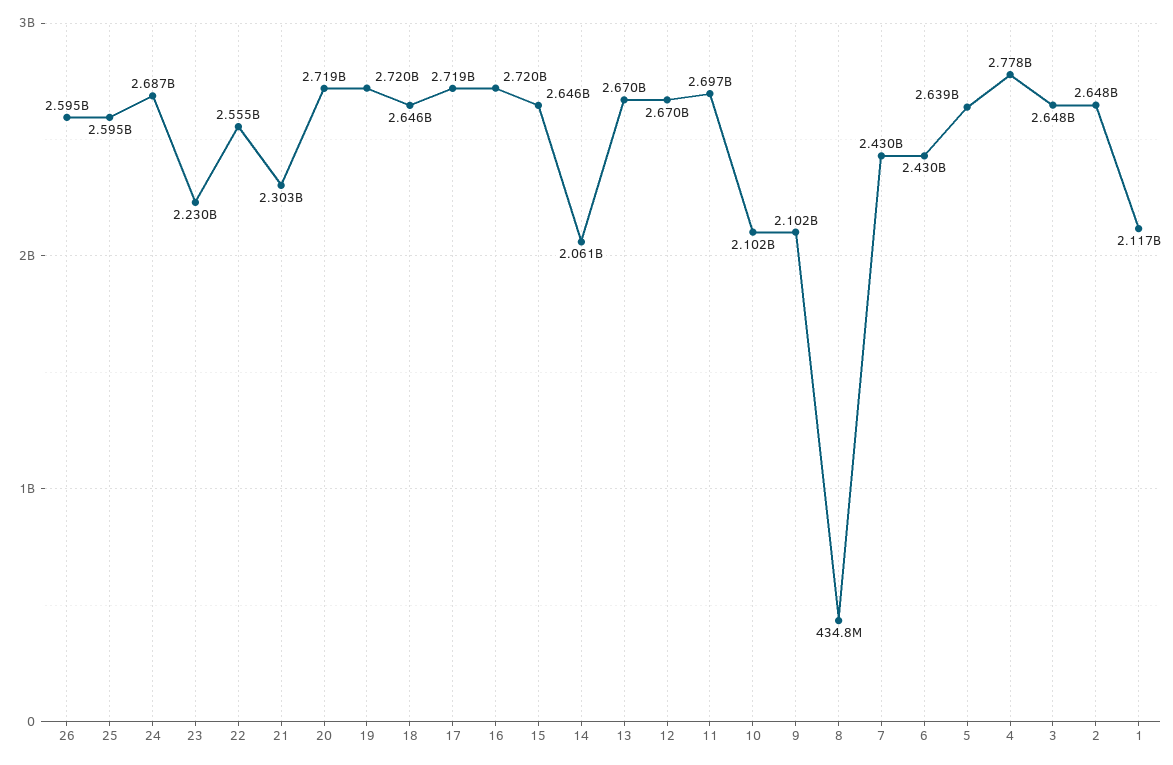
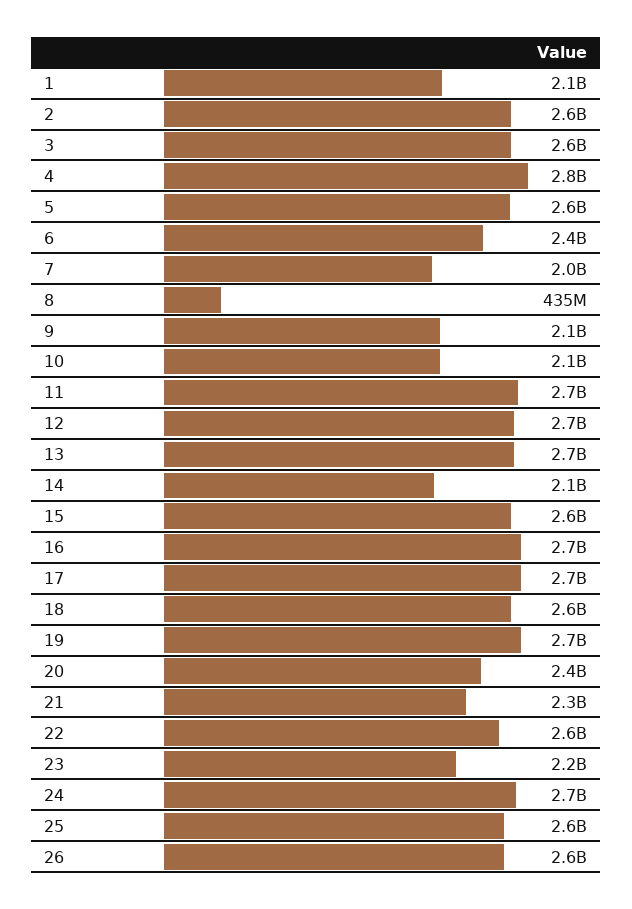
20: 2719000000 -> 2400000000
7: 2430000000 -> 2000000000

